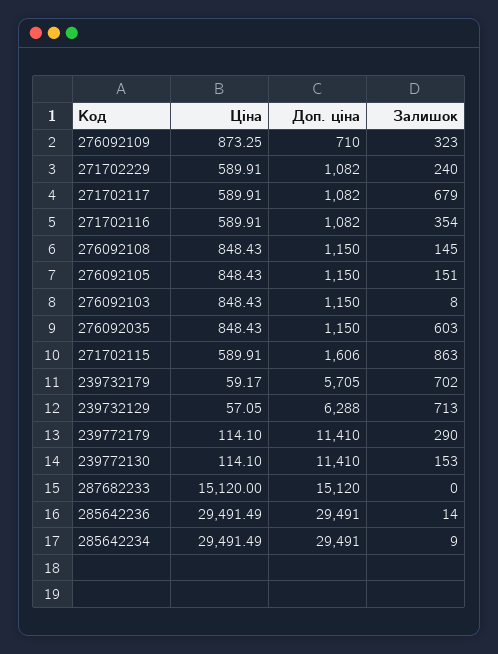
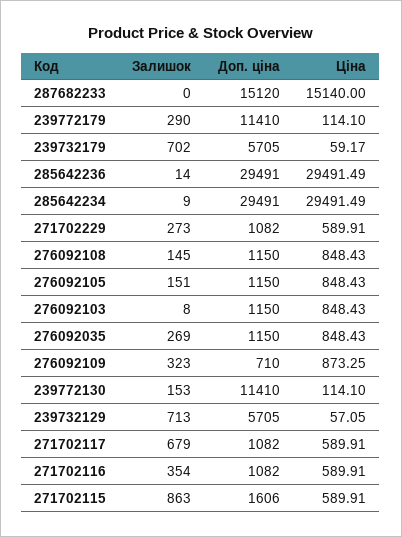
Залишок, 271702229: 240 -> 273
Залишок, 276092035: 603 -> 269
Доп. ціна, 239732129: 6288 -> 5705
Ціна, 287682233: 15120 -> 15140

